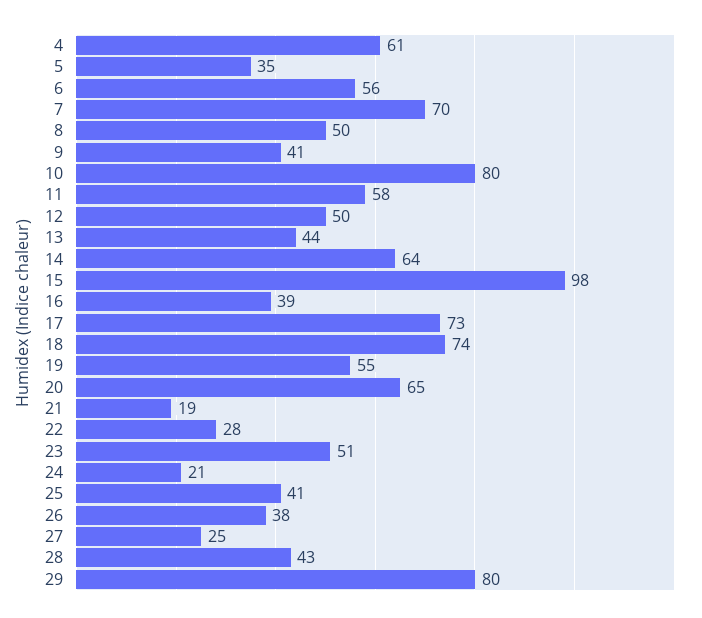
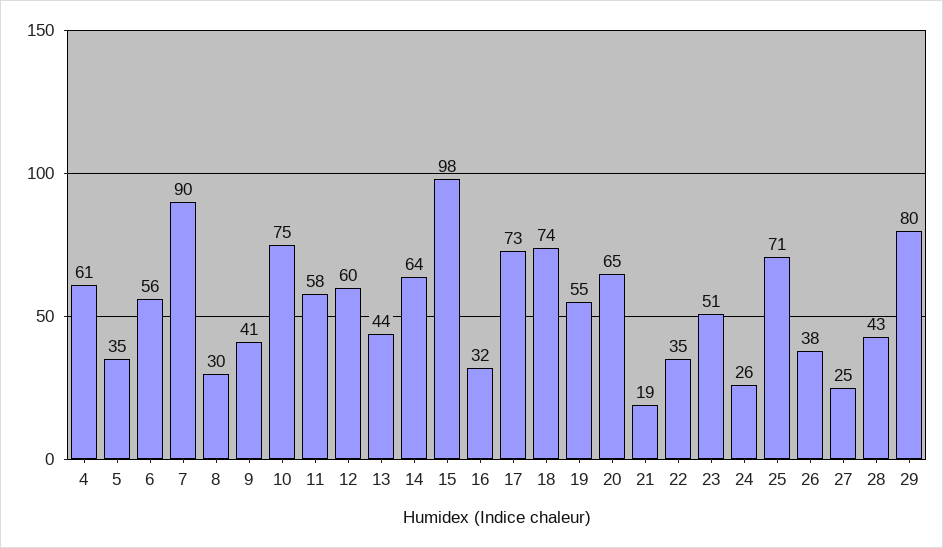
7: 70 -> 90
8: 50 -> 30
10: 80 -> 75
12: 50 -> 60
16: 39 -> 32
22: 28 -> 35
24: 21 -> 26
25: 41 -> 71

